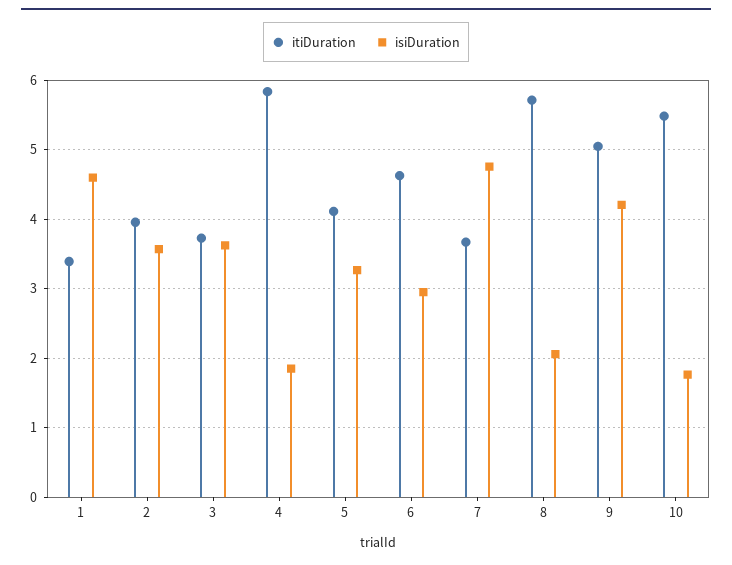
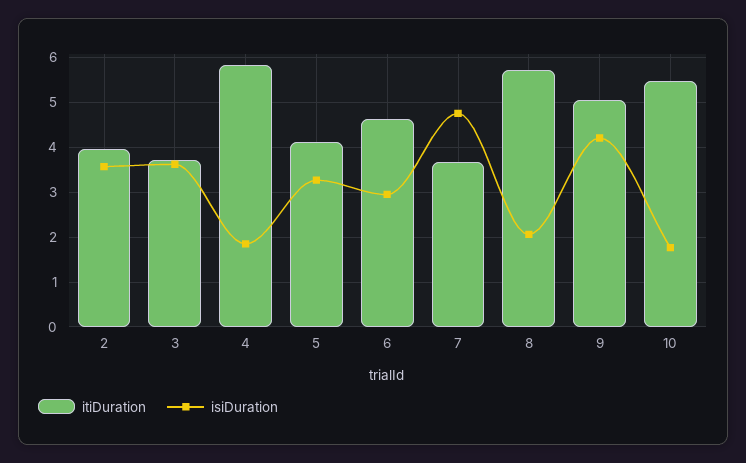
itiDuration, 1: 3.4 -> none
isiDuration, 1: 4.6 -> none

